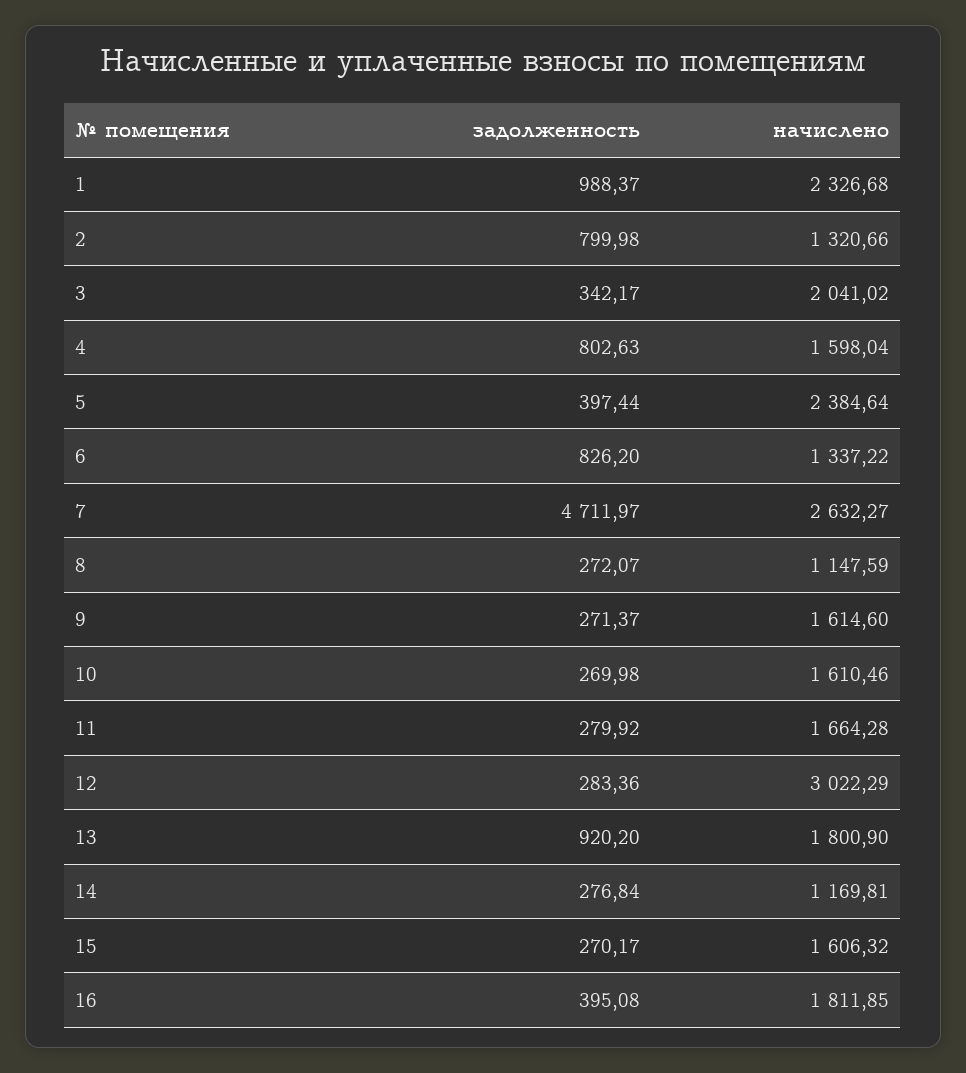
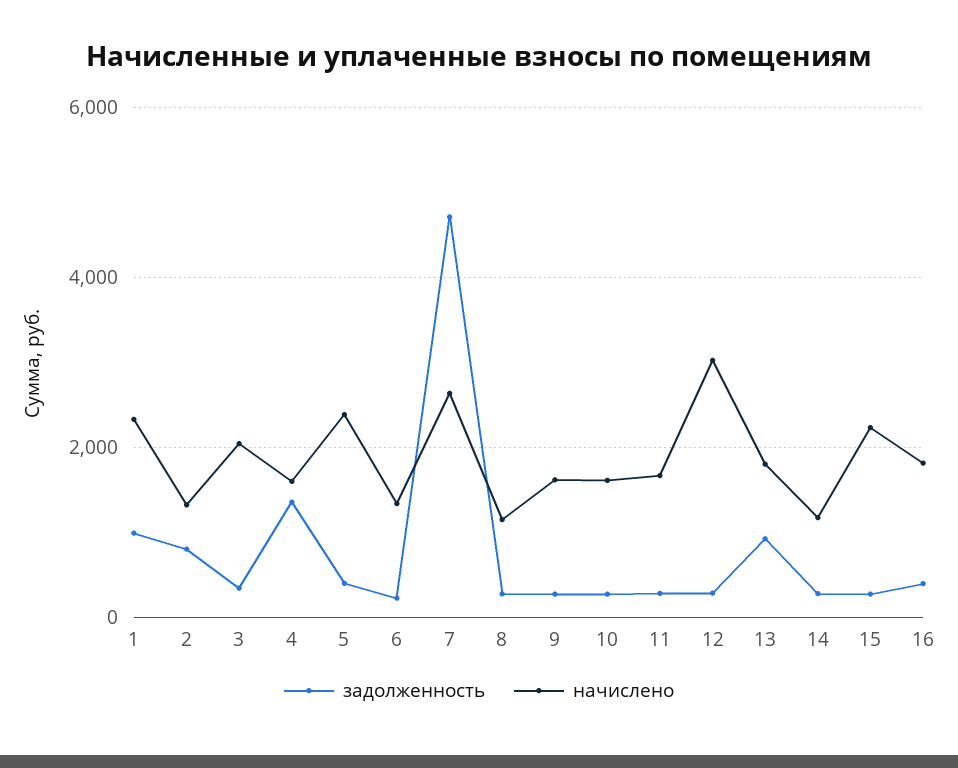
задолженность, 4: 802.63 -> 1400
задолженность, 6: 826.2 -> 200
начислено, 15: 1606.32 -> 2200

